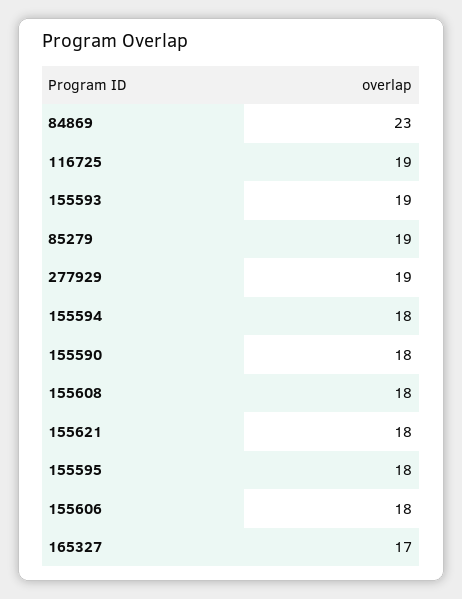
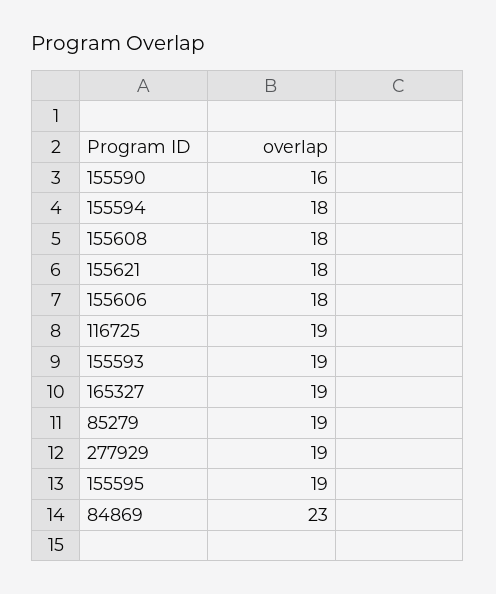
155590: 18 -> 16
155595: 18 -> 19
165327: 17 -> 19

